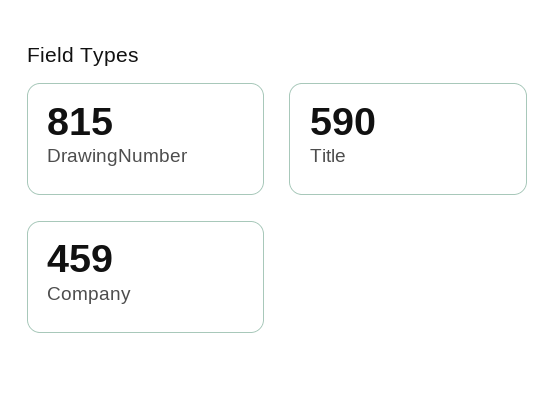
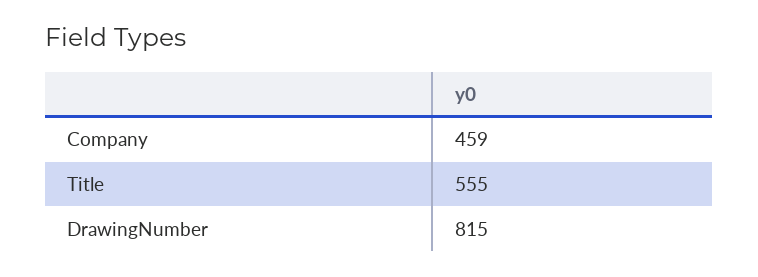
Title: 590 -> 555

